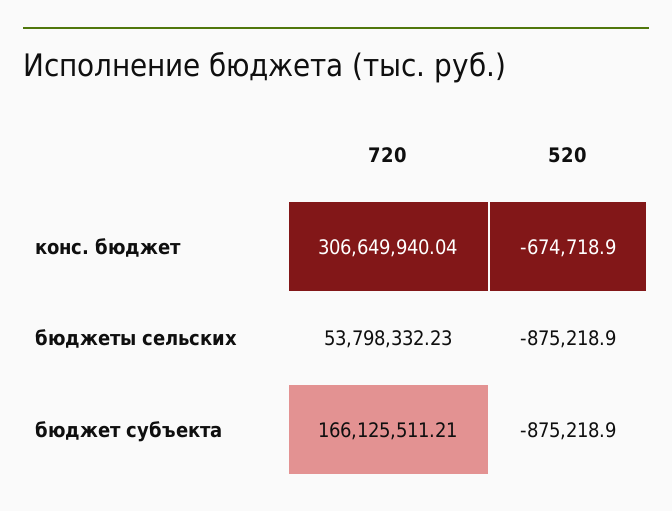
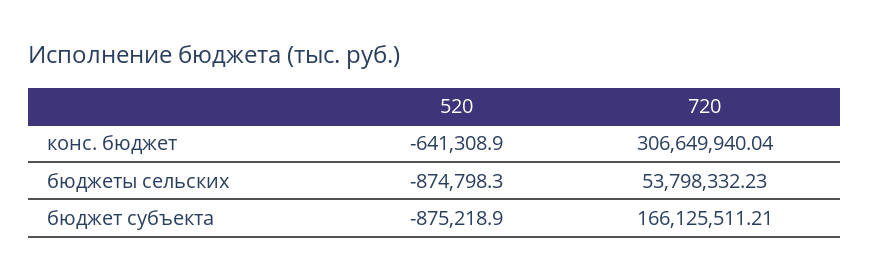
520, конс. бюджет: -674718.9 -> -641308.9
520, бюджеты сельских: -875218.9 -> -874798.3

